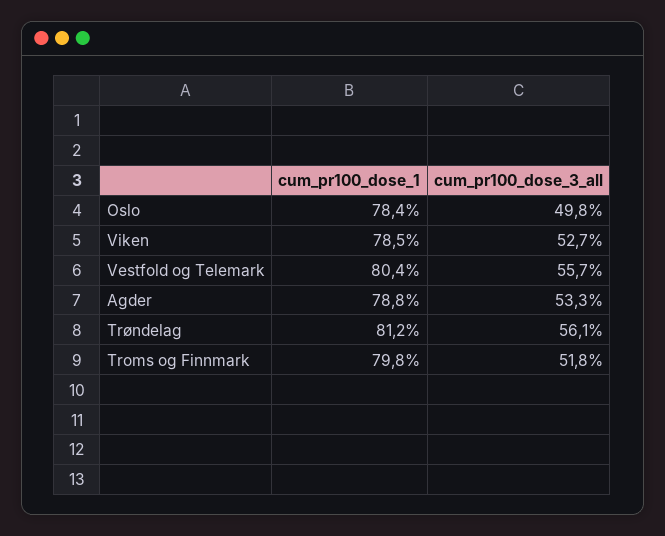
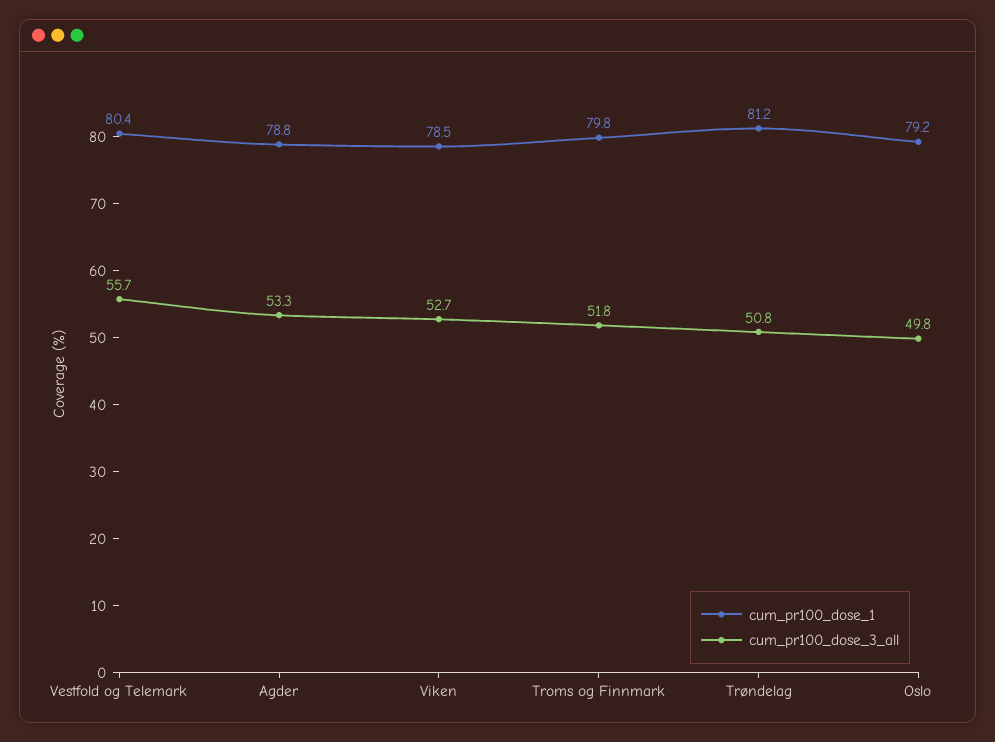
cum_pr100_dose_1, Oslo: 78.4 -> 79.2
cum_pr100_dose_3_all, Trøndelag: 56.1 -> 50.8

